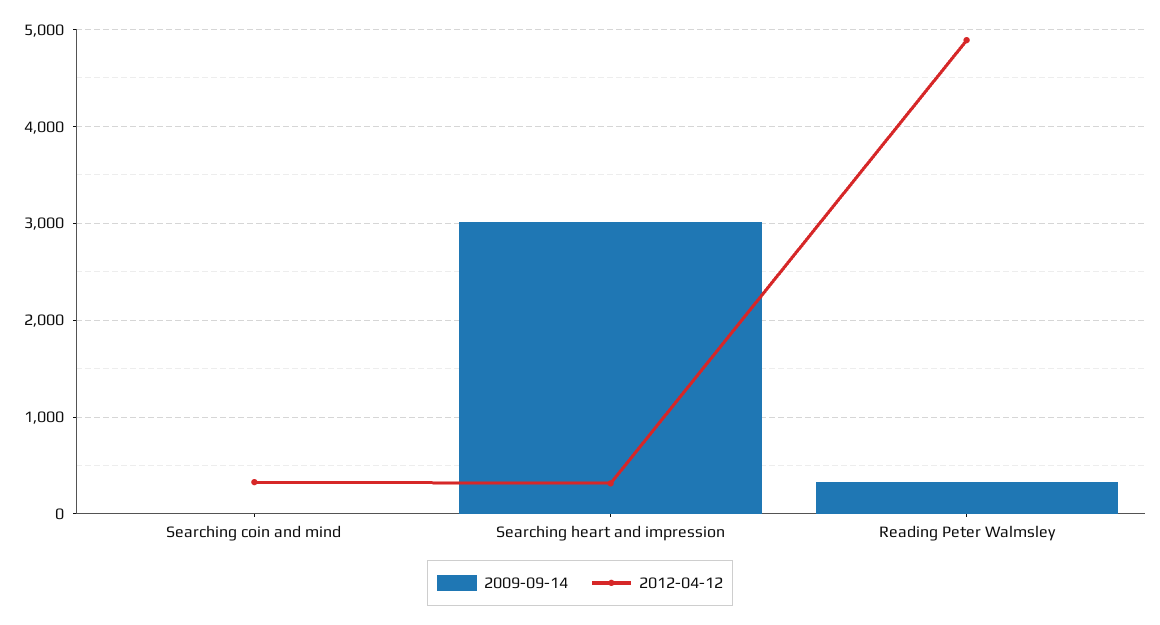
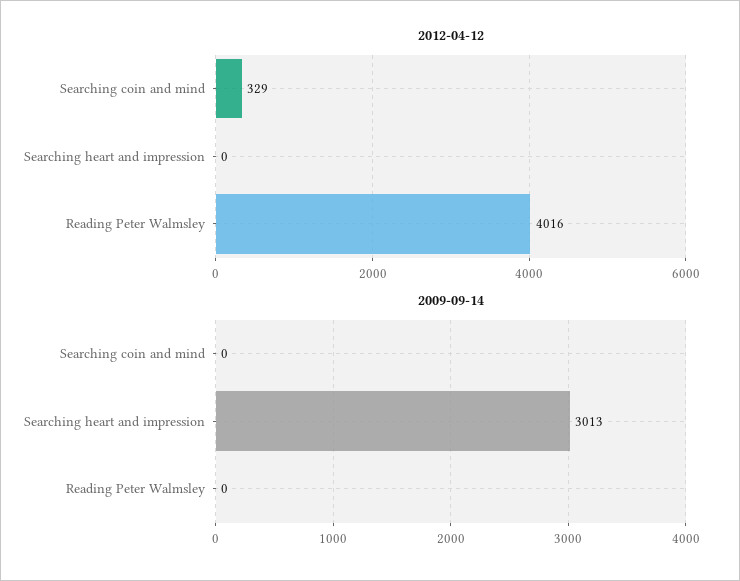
2012-04-12, Searching heart and impression: 300 -> 0
2009-09-14, Reading Peter Walmsley: 300 -> 0
2012-04-12, Reading Peter Walmsley: 4900 -> 4016

